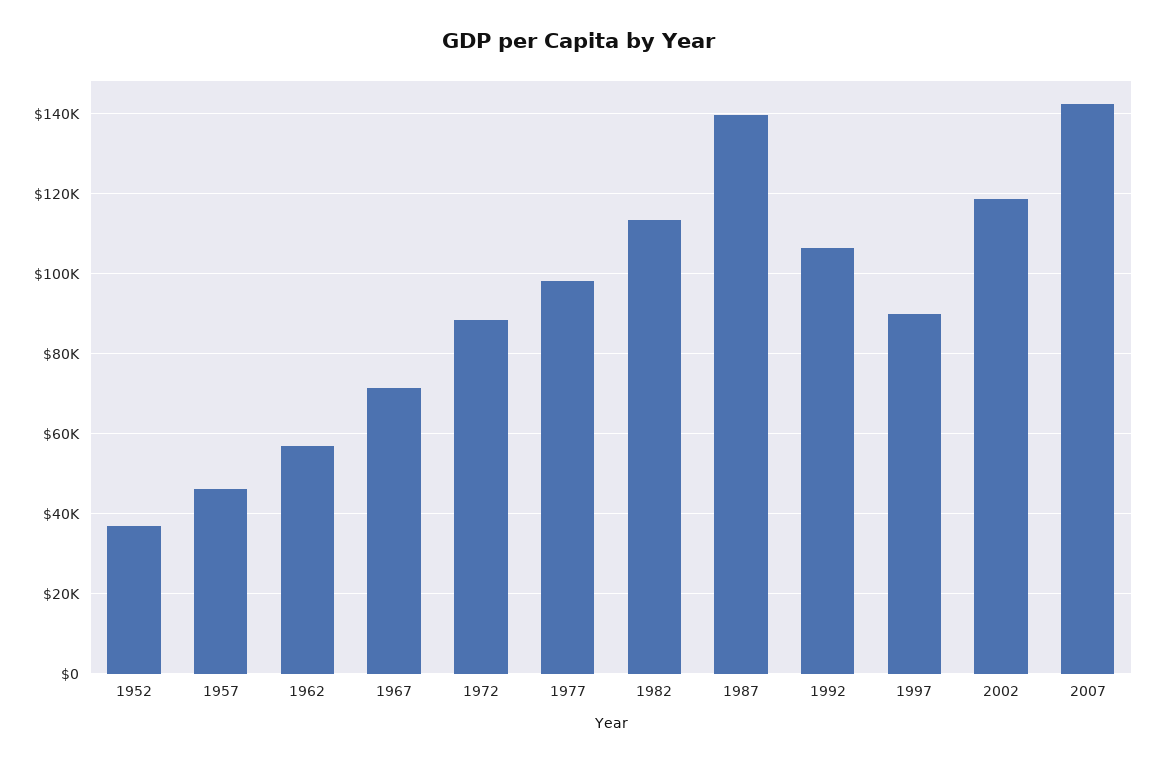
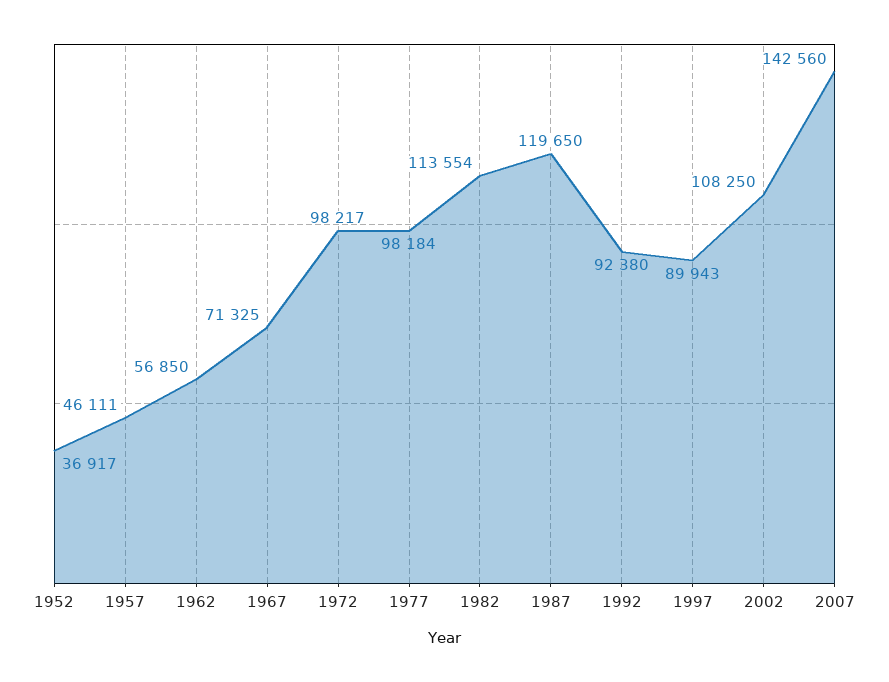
1972: 88000 -> 98217
1987: 140000 -> 119650
1992: 106000 -> 92380
2002: 118000 -> 108250

